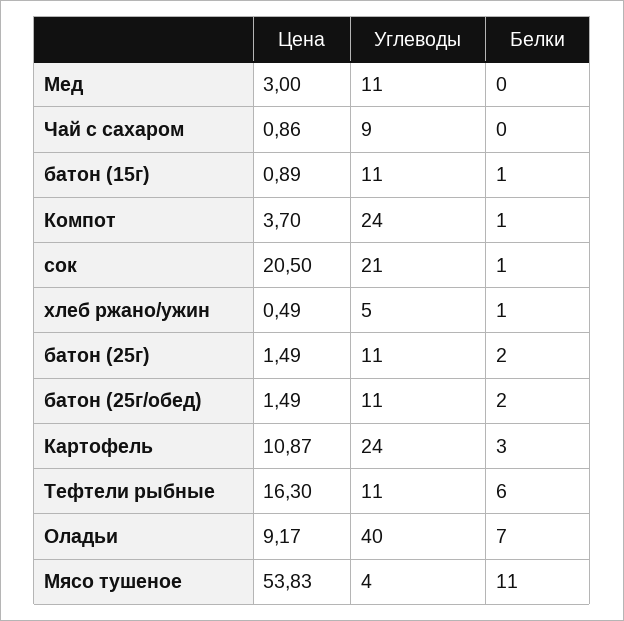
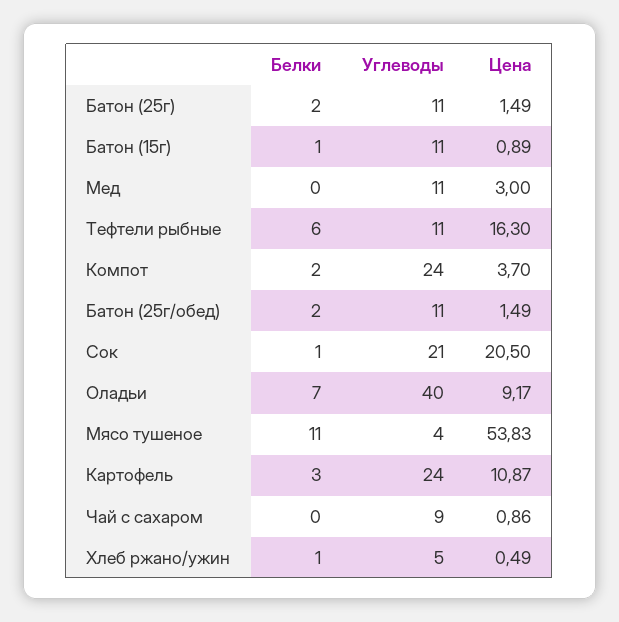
Белки, Компот: 1 -> 2

